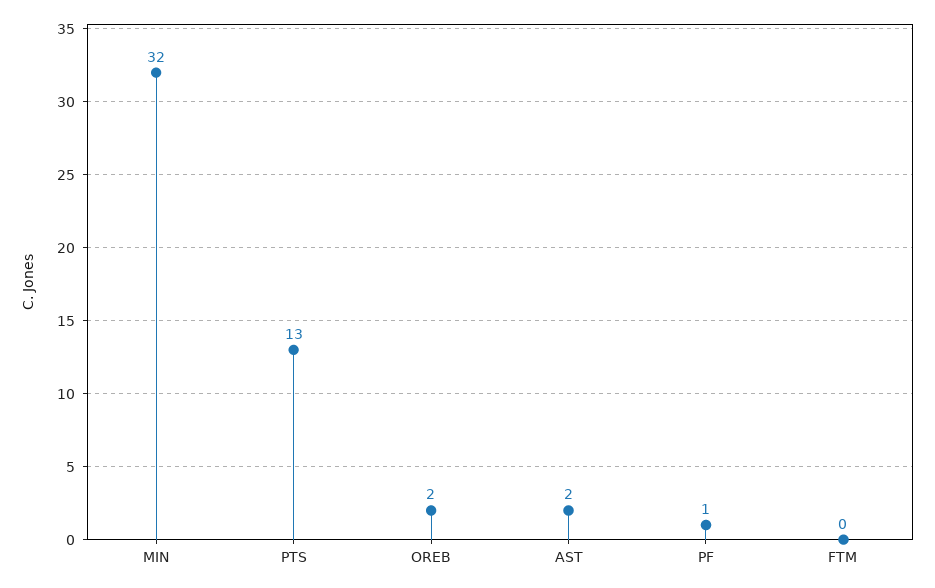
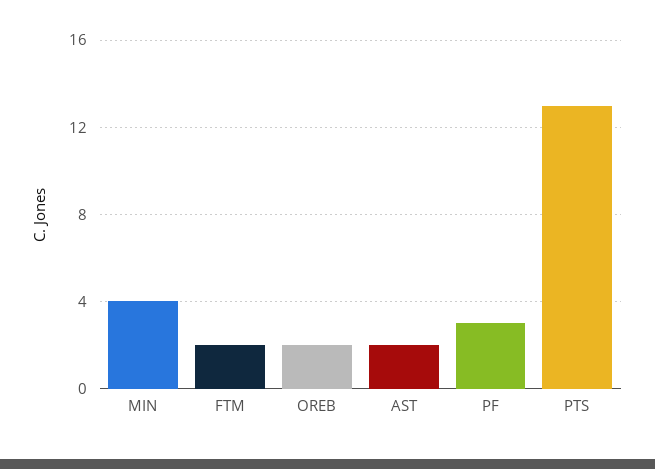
MIN: 32 -> 4
PF: 1 -> 3
FTM: 0 -> 2

